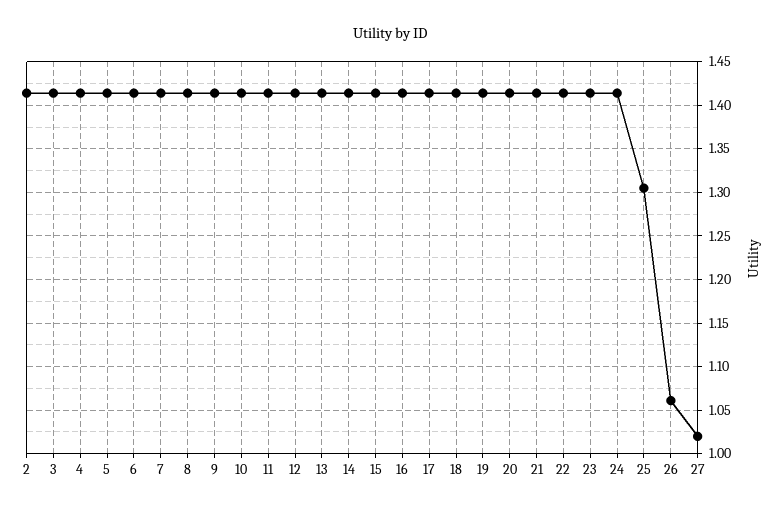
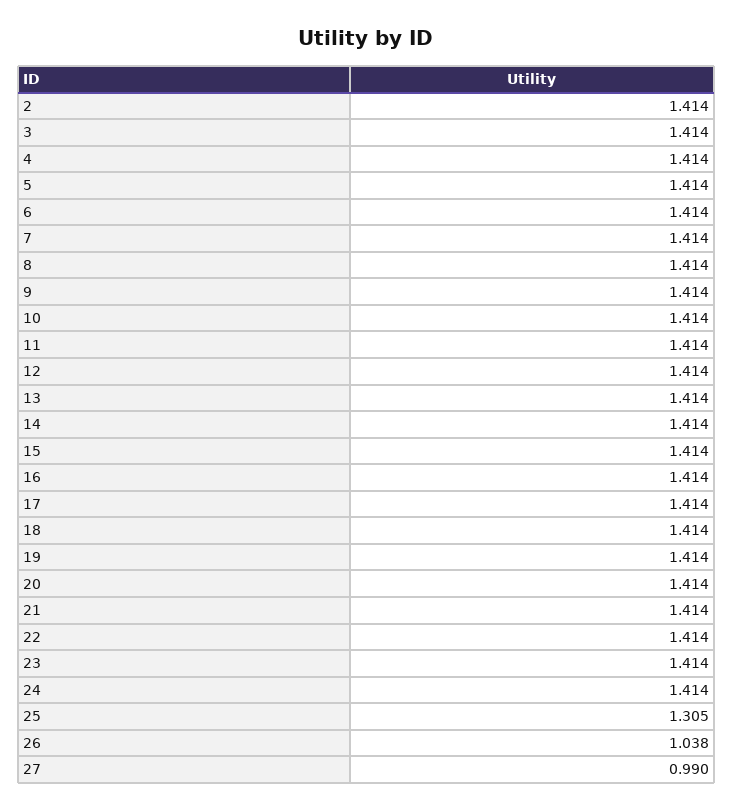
26: 1.06 -> 1.038
27: 1.02 -> 0.99

